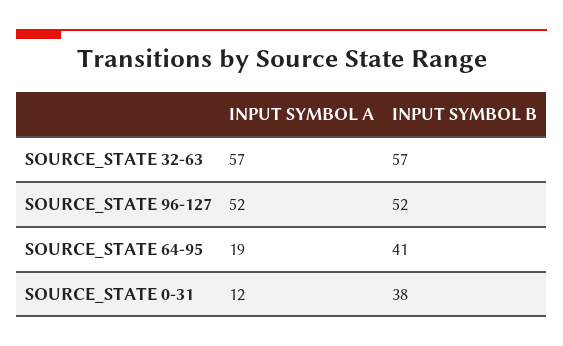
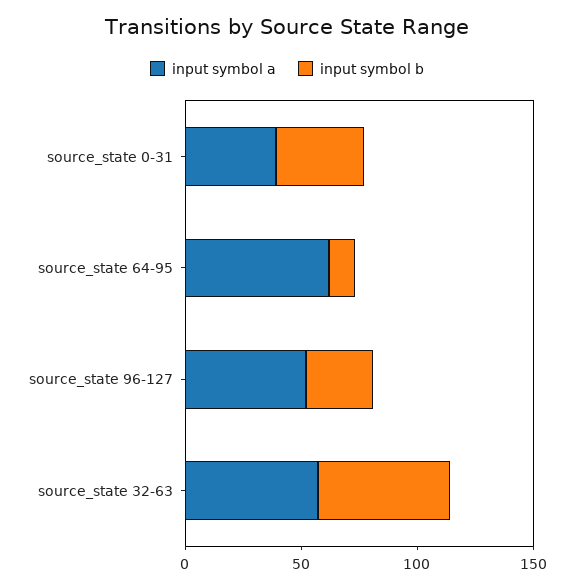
INPUT SYMBOL B, SOURCE_STATE 96-127: 52 -> 30
INPUT SYMBOL A, SOURCE_STATE 64-95: 19 -> 60
INPUT SYMBOL B, SOURCE_STATE 64-95: 41 -> 10
INPUT SYMBOL A, SOURCE_STATE 0-31: 12 -> 40

